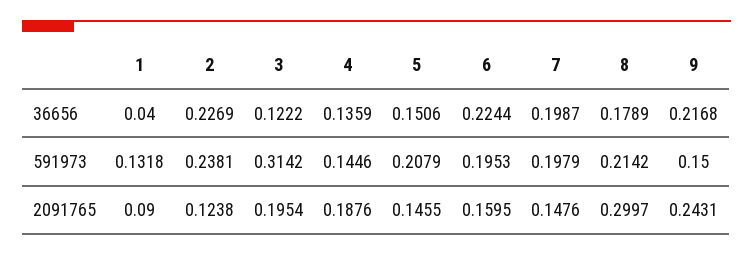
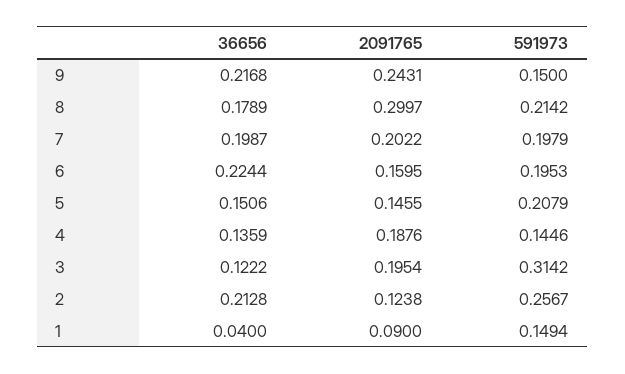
2, 36656: 0.2269 -> 0.2128
1, 591973: 0.1318 -> 0.1494
2, 591973: 0.2381 -> 0.2567
7, 2091765: 0.1476 -> 0.2022

